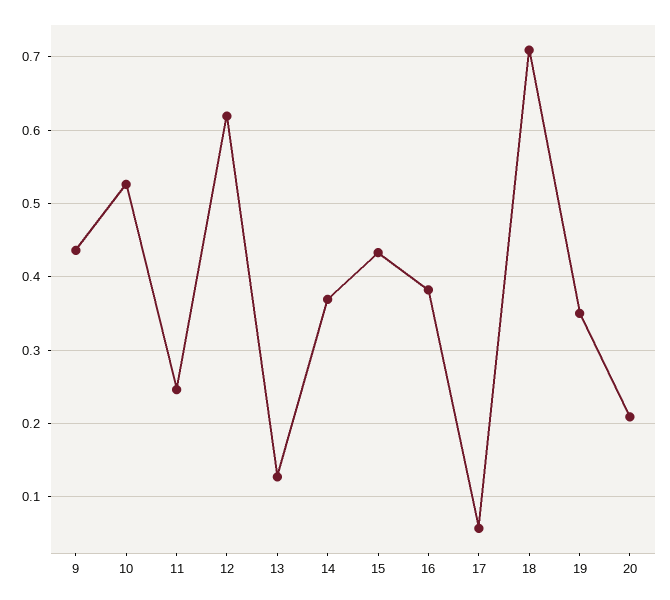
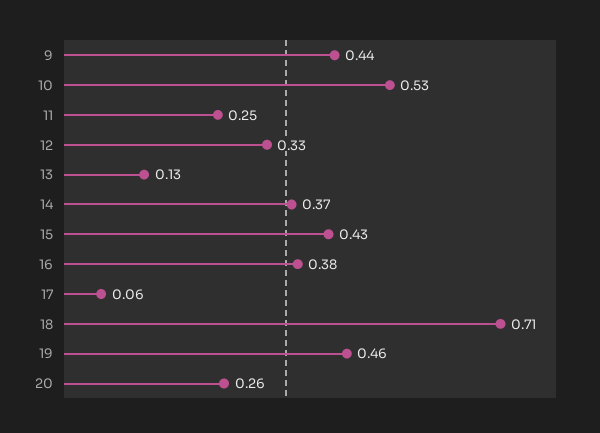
12: 0.62 -> 0.33
19: 0.35 -> 0.46
20: 0.21 -> 0.26

